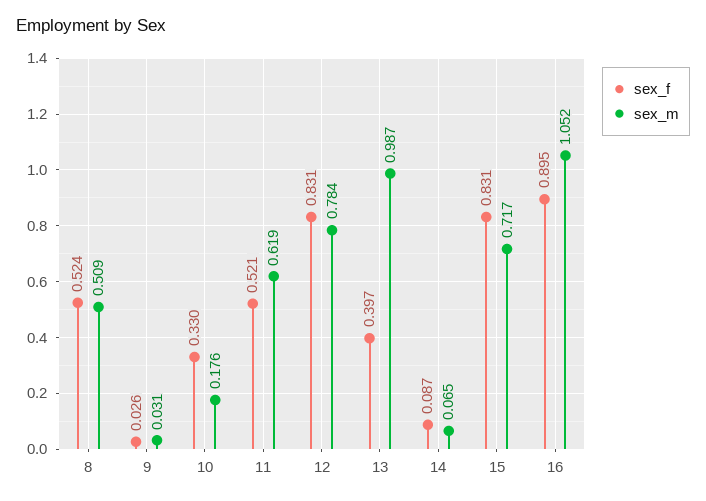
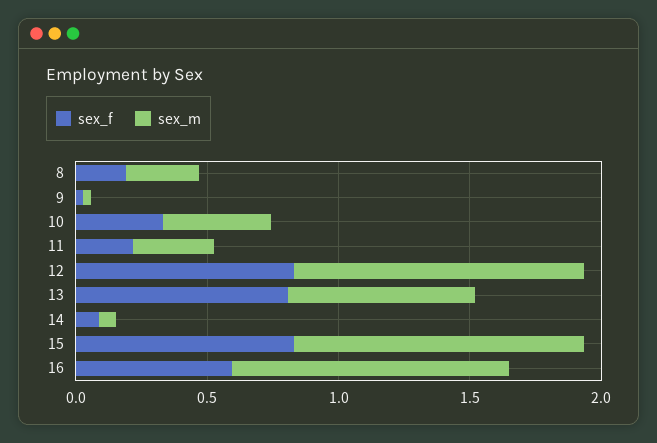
sex_f, 8: 0.524 -> 0.2
sex_m, 8: 0.509 -> 0.3
sex_m, 10: 0.176 -> 0.4
sex_f, 11: 0.521 -> 0.2
sex_m, 11: 0.619 -> 0.3
sex_m, 12: 0.784 -> 1.1
sex_f, 13: 0.397 -> 0.8
sex_m, 13: 0.987 -> 0.7
sex_m, 15: 0.717 -> 1.1
sex_f, 16: 0.895 -> 0.6

